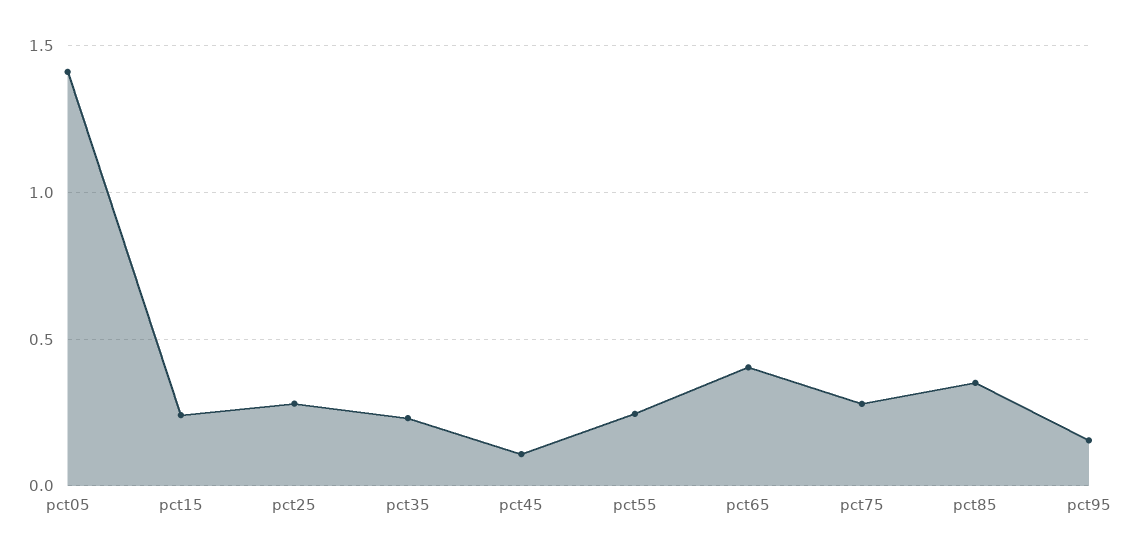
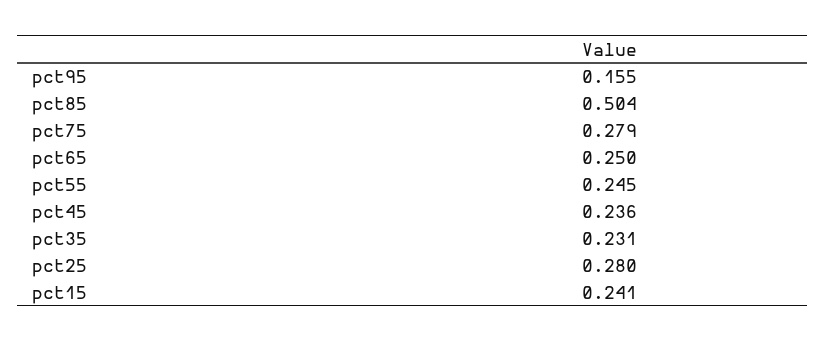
pct05: 1.4 -> none
pct45: 0.1 -> 0.236
pct65: 0.4 -> 0.25
pct85: 0.35 -> 0.504

